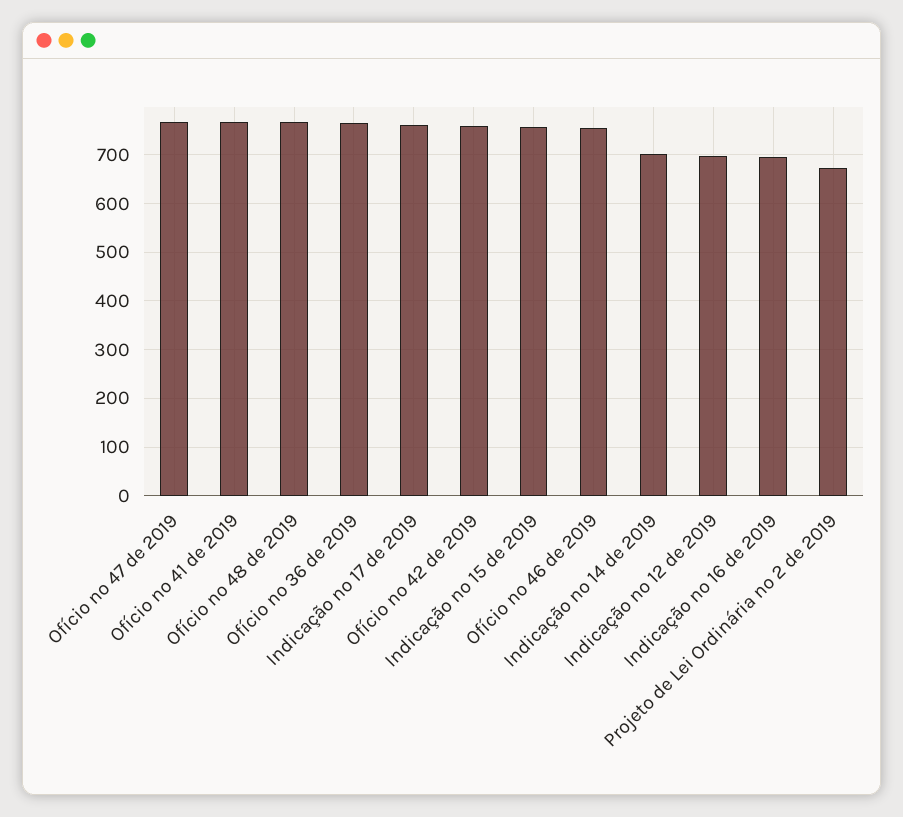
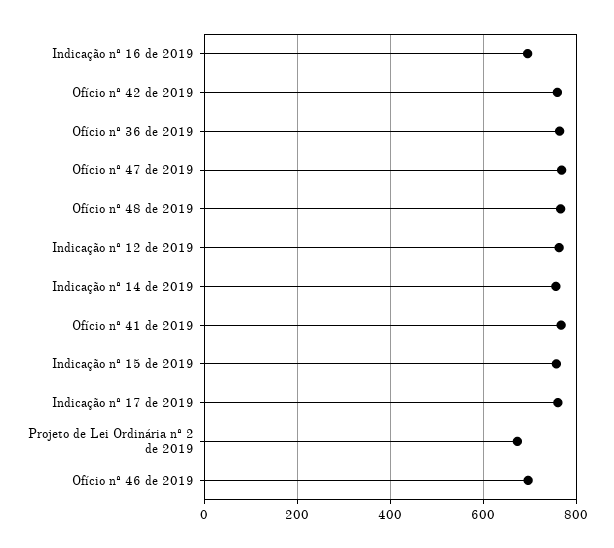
Ofício nº 46 de 2019: 760 -> 700
Indicação nº 14 de 2019: 700 -> 760
Indicação nº 12 de 2019: 700 -> 760

